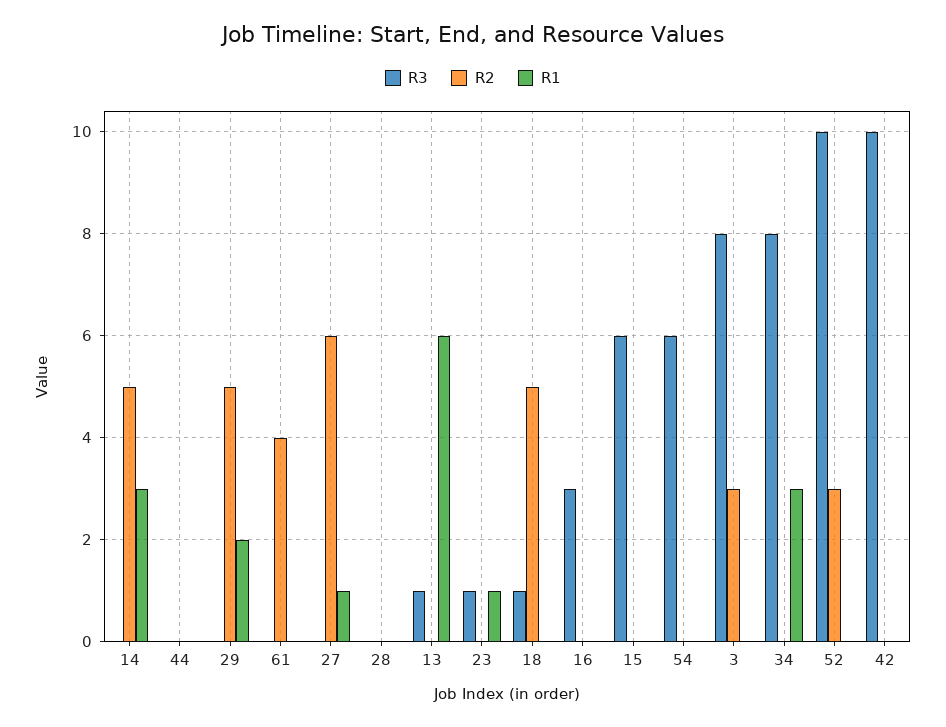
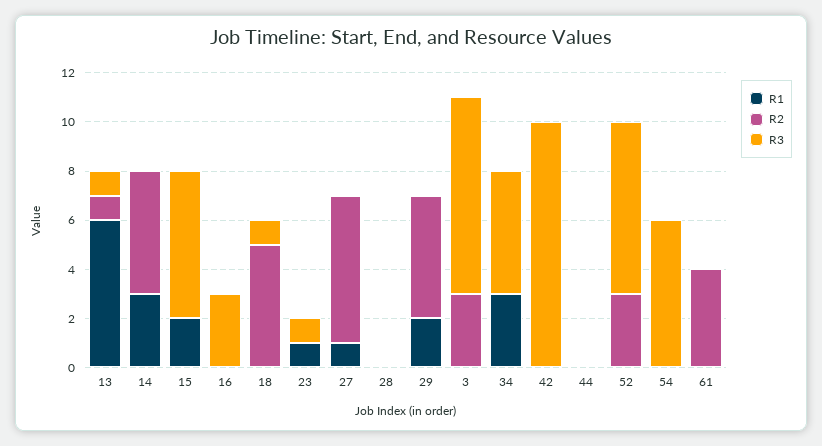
R2, 13: 0 -> 1
R1, 15: 0 -> 2
R3, 34: 8 -> 5
R3, 52: 10 -> 7

